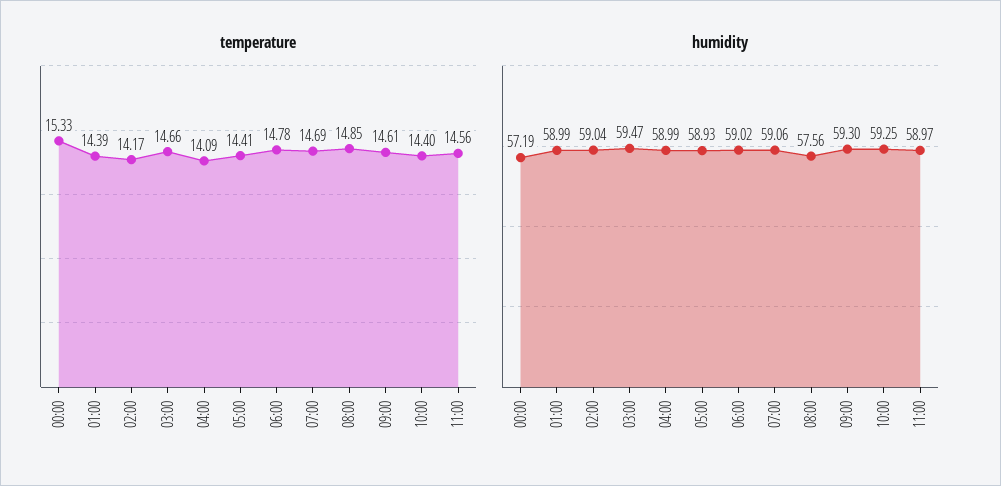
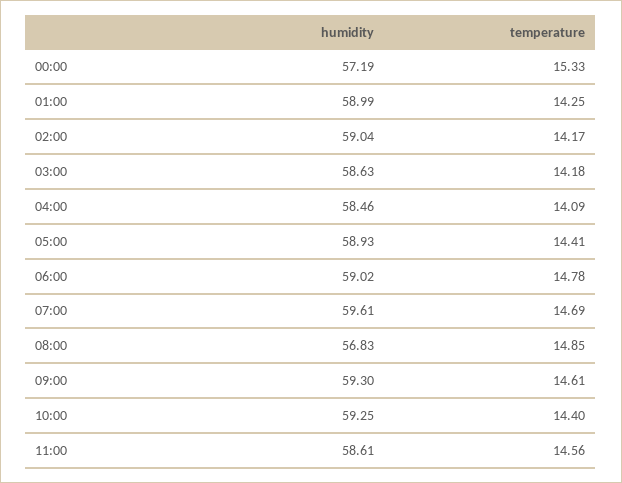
temperature, 01:00: 14.39 -> 14.25
temperature, 03:00: 14.66 -> 14.18
humidity, 03:00: 59.47 -> 58.63
humidity, 04:00: 58.99 -> 58.46
humidity, 07:00: 59.06 -> 59.61
humidity, 08:00: 57.56 -> 56.83
humidity, 11:00: 58.97 -> 58.61

